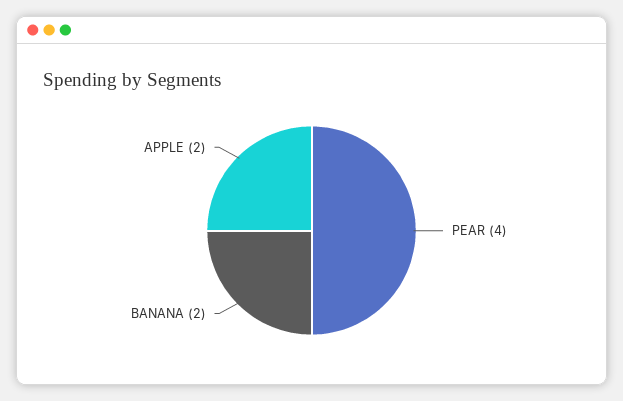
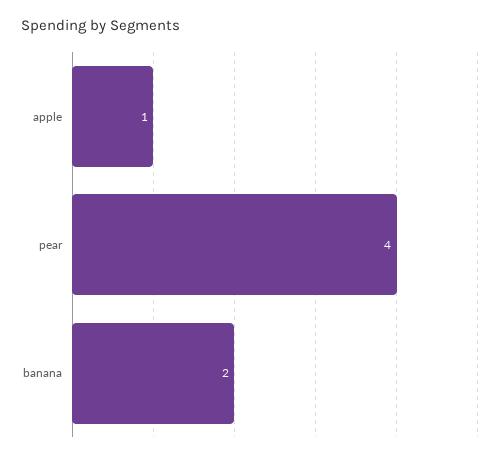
APPLE: 2 -> 1

